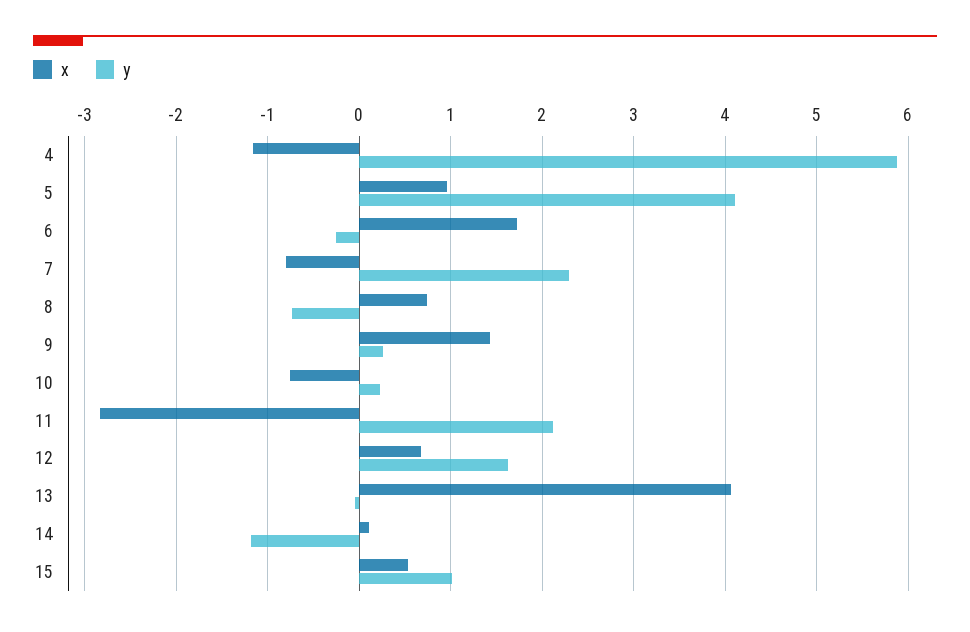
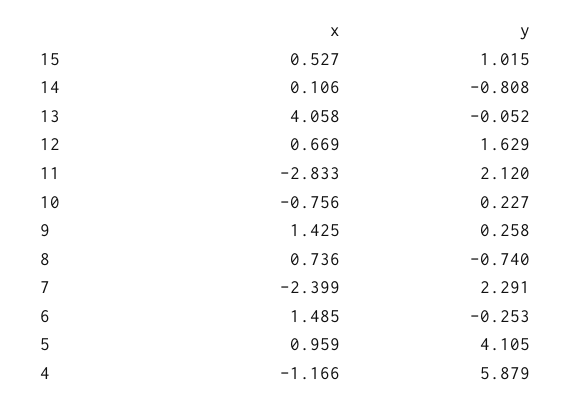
x, 6: 1.7 -> 1.485
x, 7: -0.8 -> -2.399
y, 14: -1.2 -> -0.808

